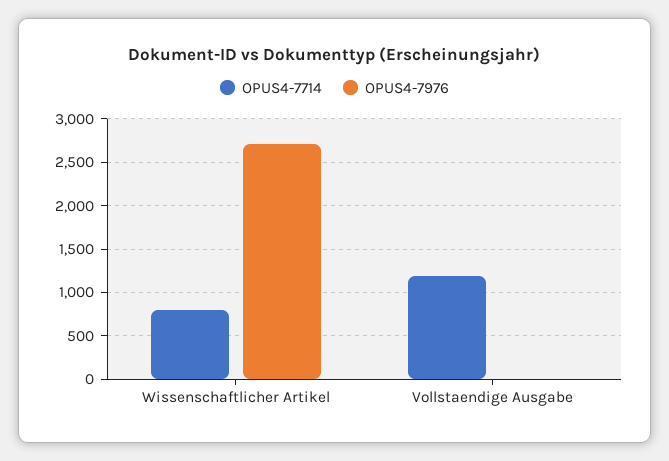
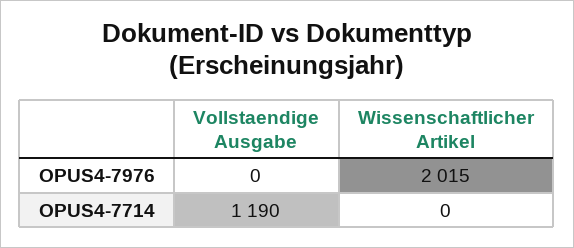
OPUS4-7714, Wissenschaftlicher Artikel: 800 -> 0
OPUS4-7976, Wissenschaftlicher Artikel: 2700 -> 2015

